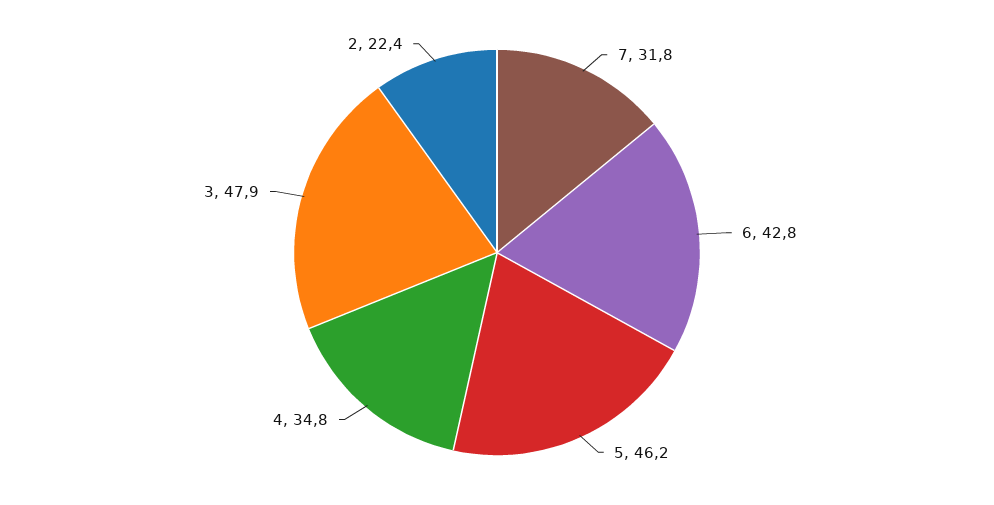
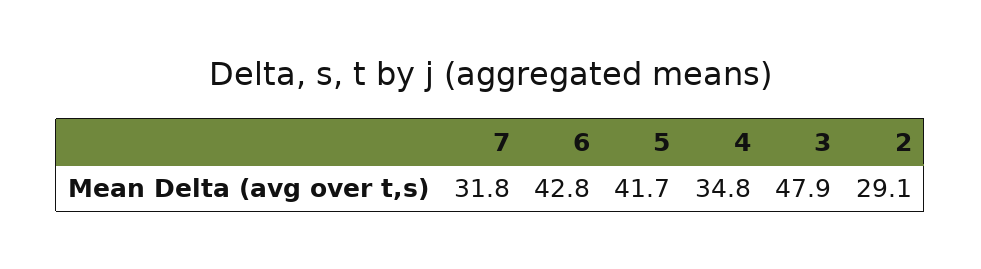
5: 46.2 -> 41.7
2: 22.4 -> 29.1

